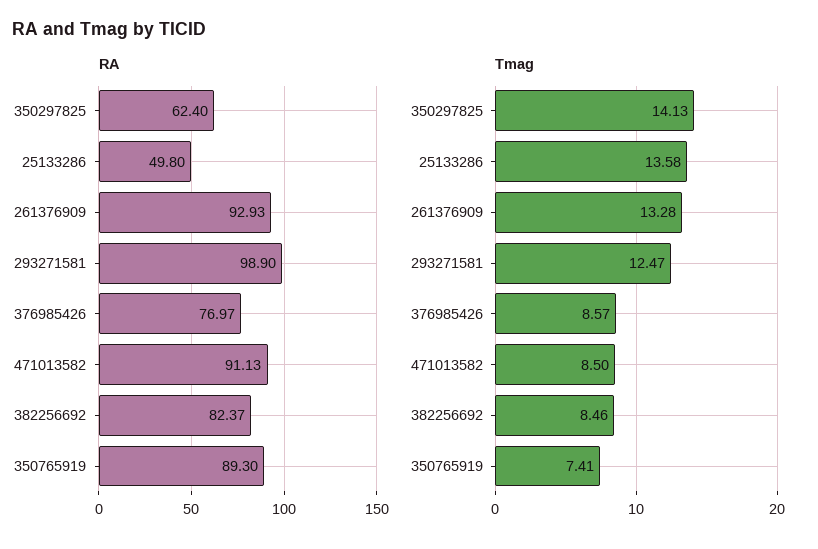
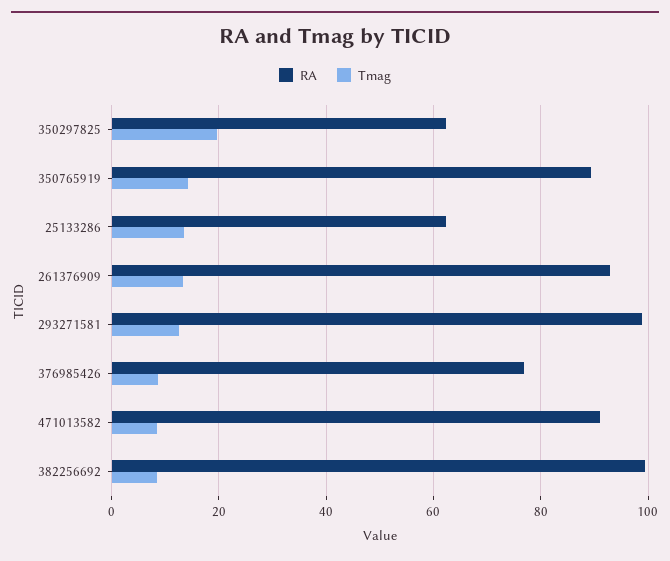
RA, 25133286: 49.8 -> 62
RA, 382256692: 82.37 -> 100
Tmag, 350297825: 14.13 -> 20
Tmag, 350765919: 7.41 -> 14

